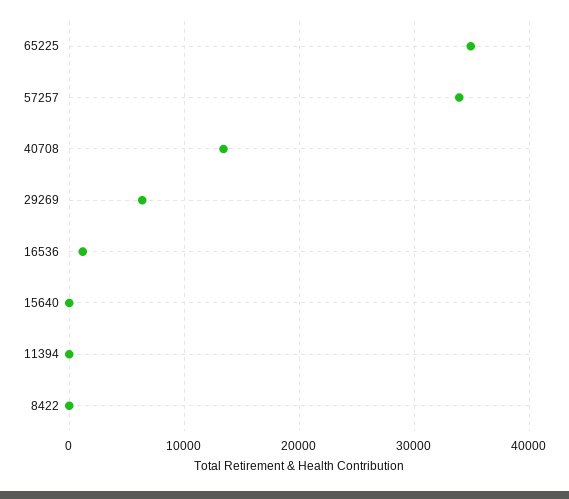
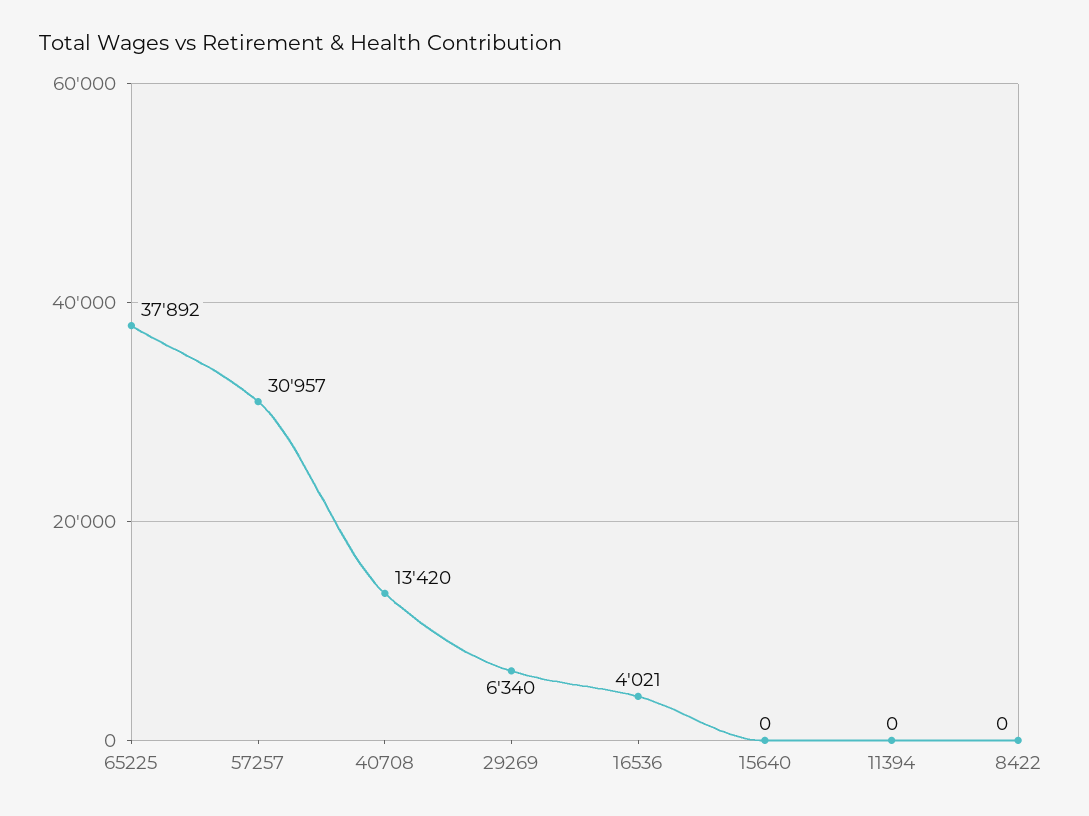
65225: 35000 -> 37892
57257: 34000 -> 30957
16536: 1000 -> 4021

